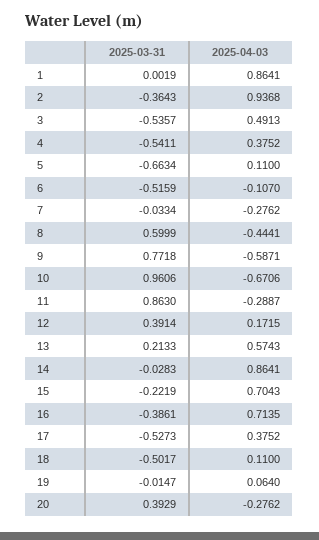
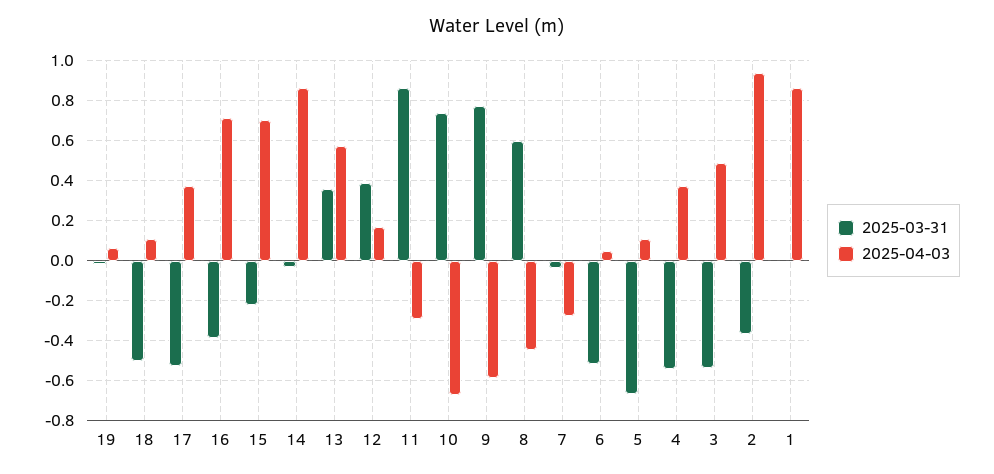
2025-04-03, 6: -0.107 -> 0.05
2025-03-31, 10: 0.9606 -> 0.75
2025-03-31, 13: 0.2133 -> 0.35
2025-03-31, 20: 0.3929 -> none
2025-04-03, 20: -0.2762 -> none

